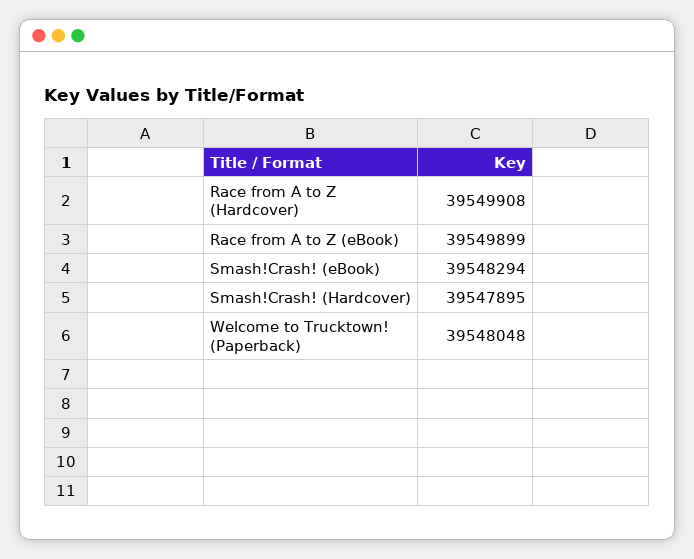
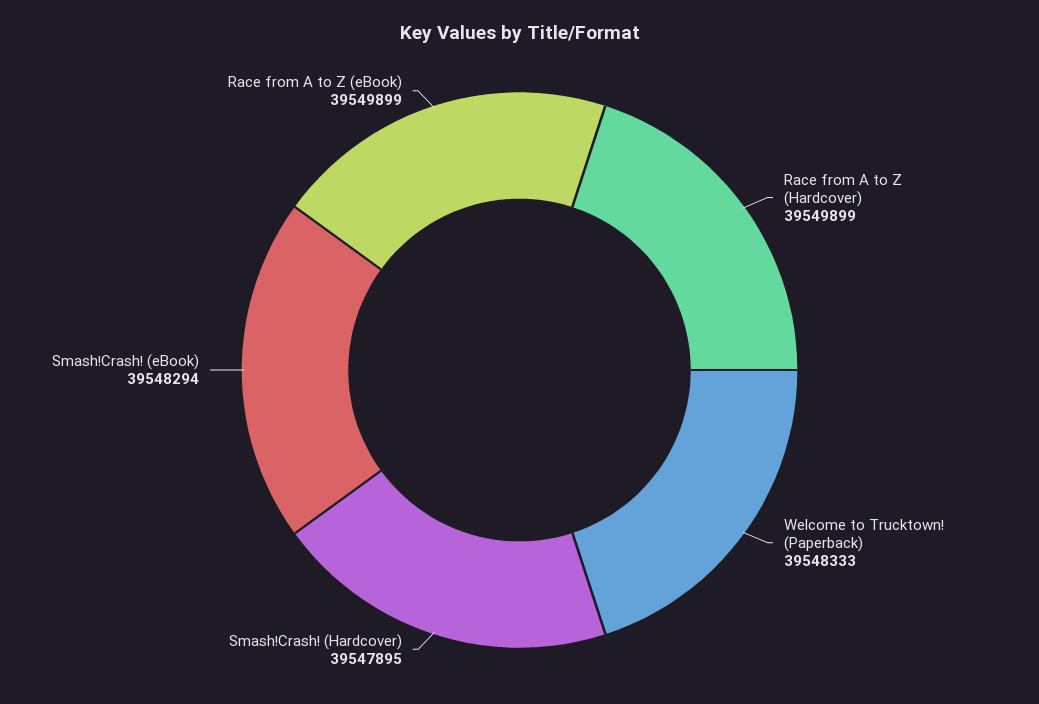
Race from A to Z (Hardcover): 39549908 -> 39549899
Welcome to Trucktown! (Paperback): 39548048 -> 39548333

